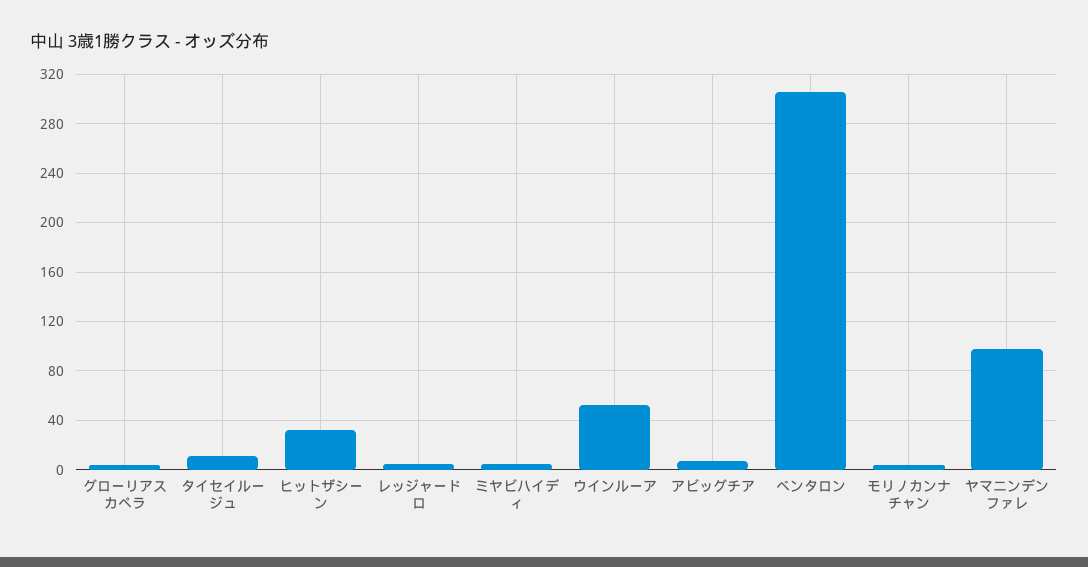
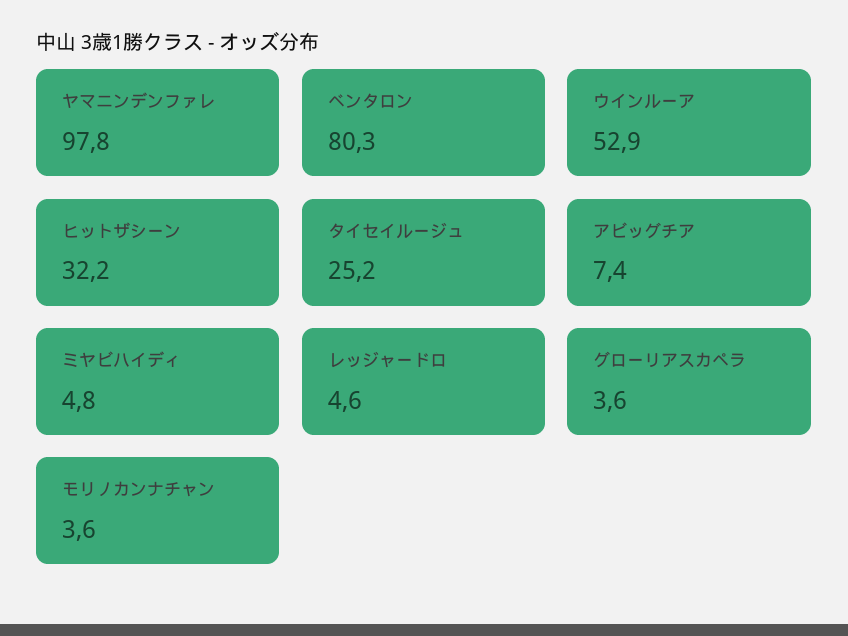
タイセイルージュ: 10 -> 25.2
ベンタロン: 305 -> 80.3

